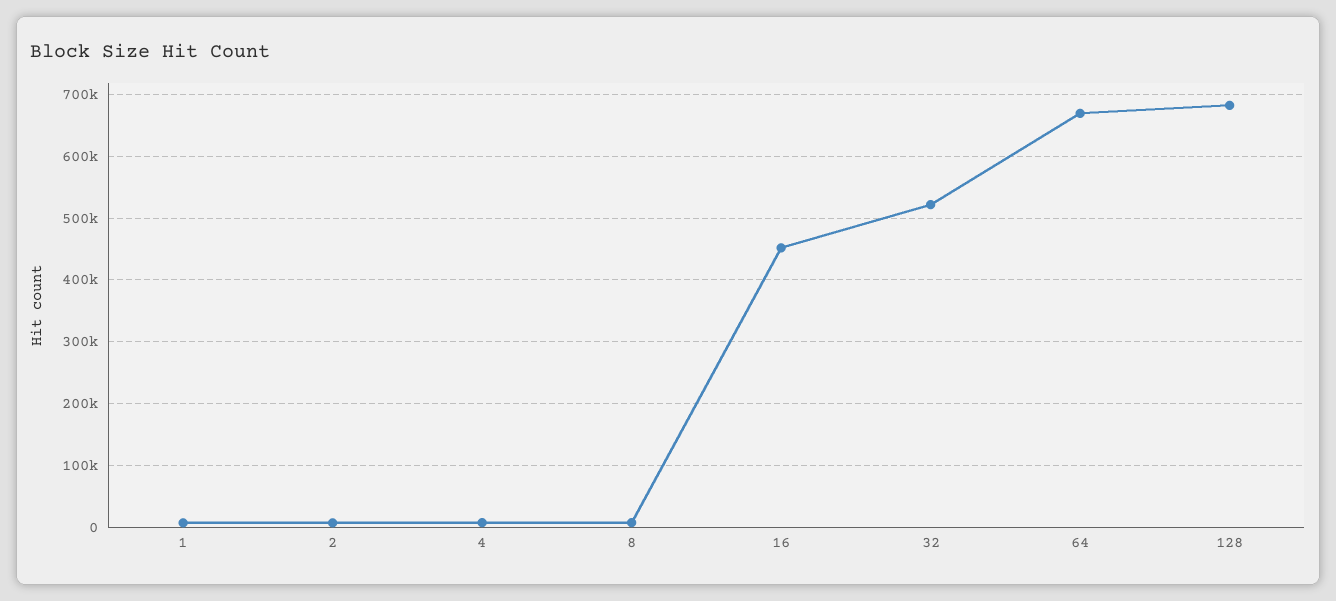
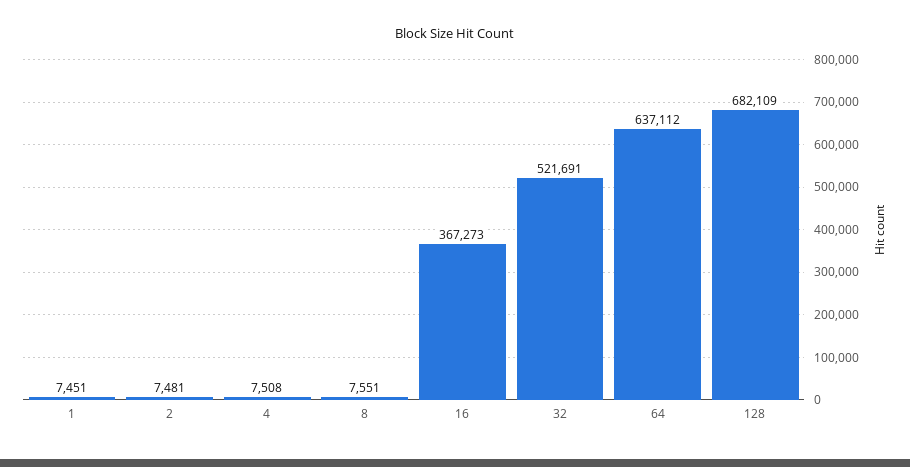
16: 450000 -> 367273
64: 670000 -> 637112

